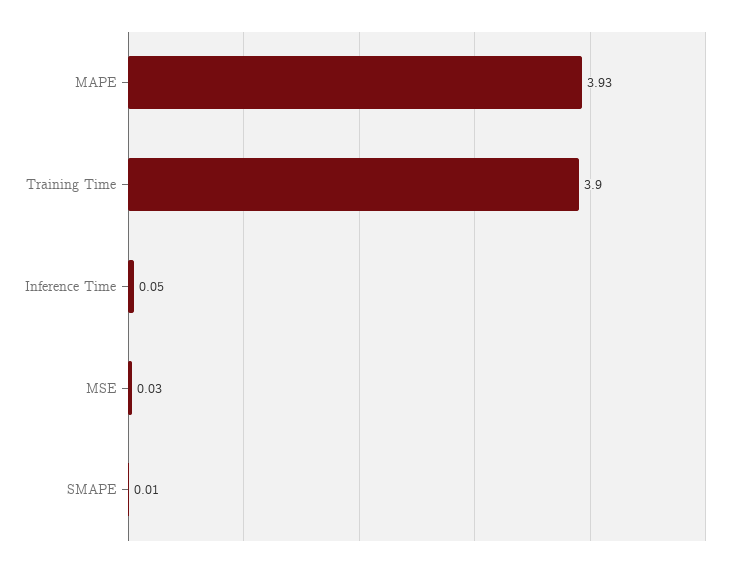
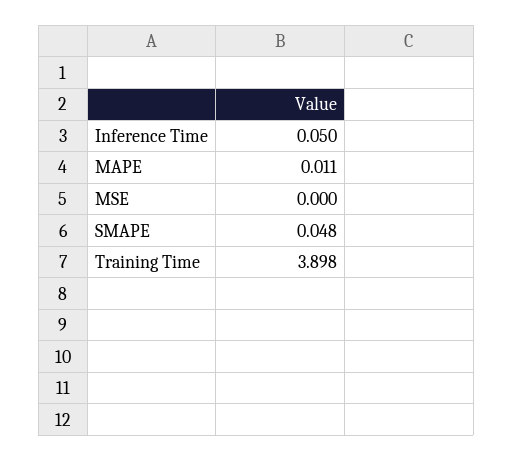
MAPE: 3.93 -> 0.011
MSE: 0.03 -> 0
SMAPE: 0.01 -> 0.048

